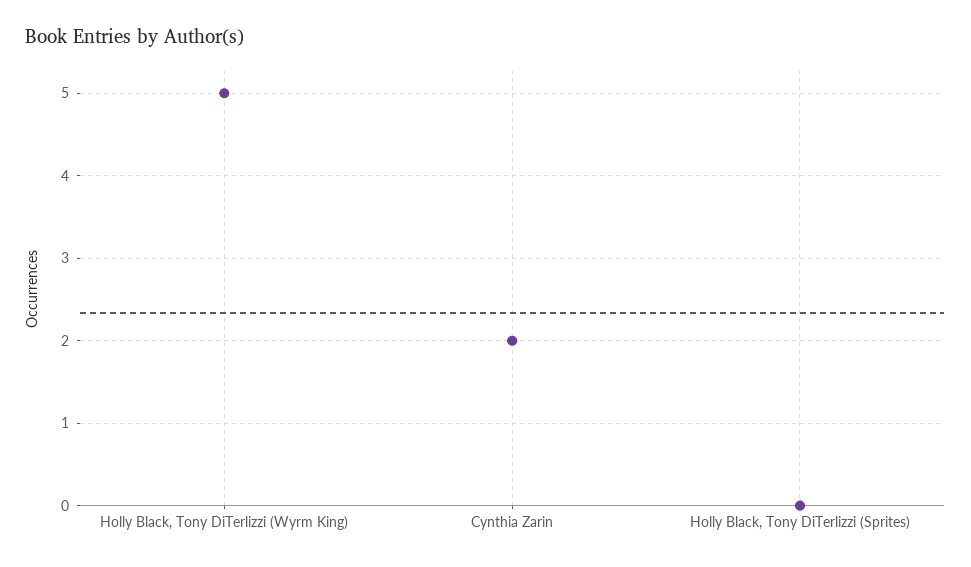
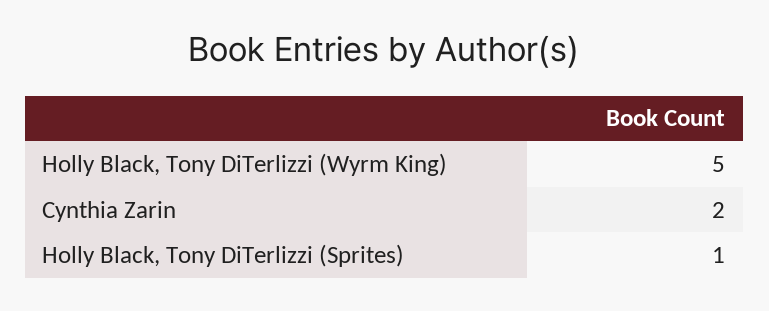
Holly Black, Tony DiTerlizzi (Sprites): 0 -> 1

